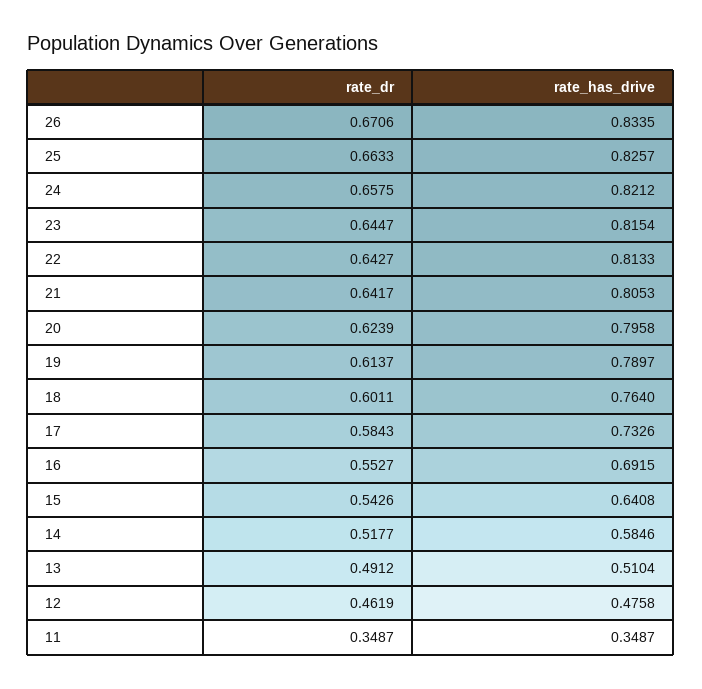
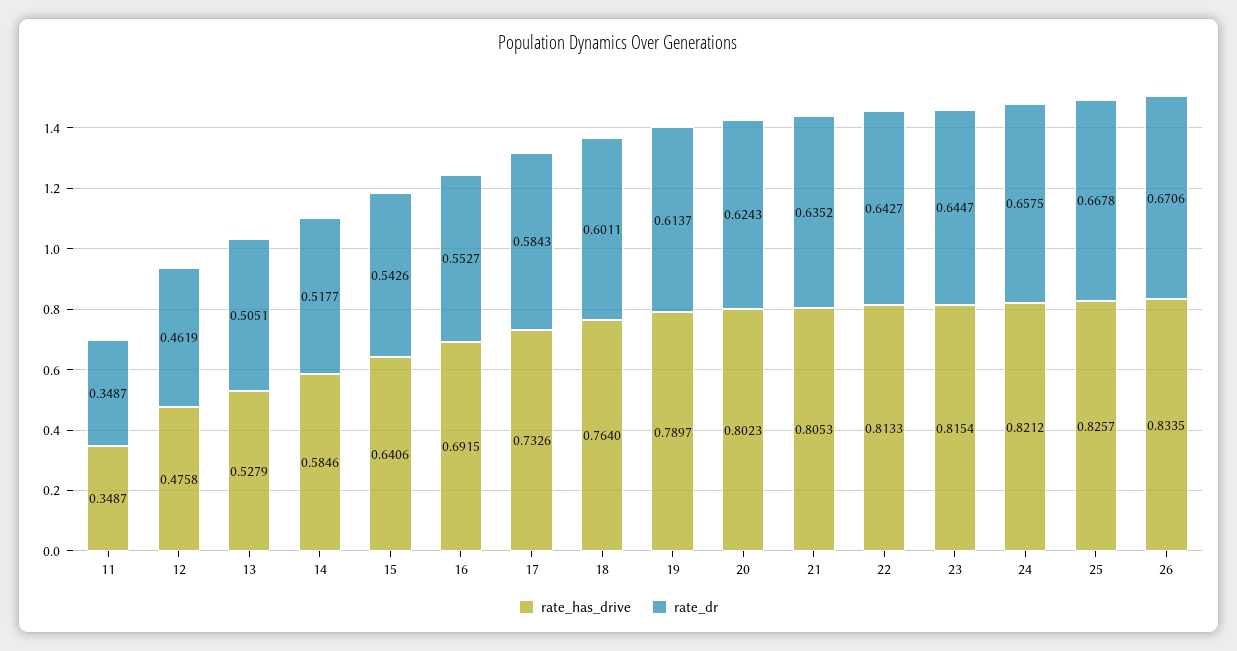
rate_dr, 25: 0.6633 -> 0.6678
rate_dr, 21: 0.6417 -> 0.6352
rate_dr, 20: 0.6239 -> 0.6243
rate_has_drive, 20: 0.7958 -> 0.8023
rate_has_drive, 15: 0.6408 -> 0.6406
rate_dr, 13: 0.4912 -> 0.5051
rate_has_drive, 13: 0.5104 -> 0.5279

